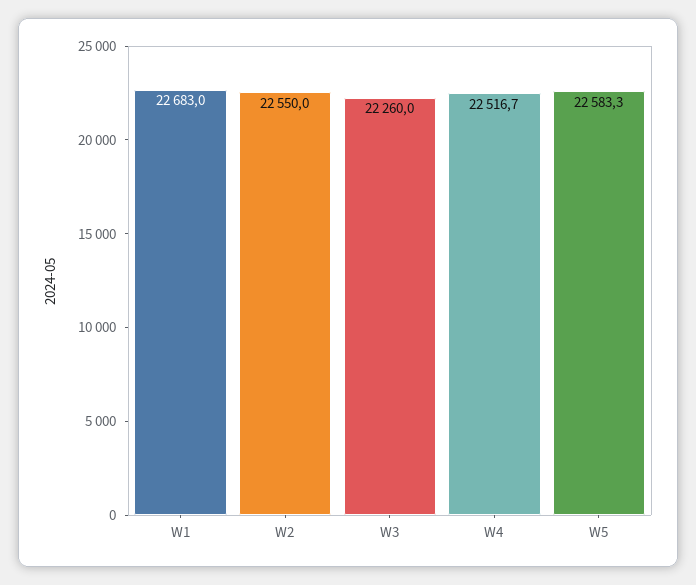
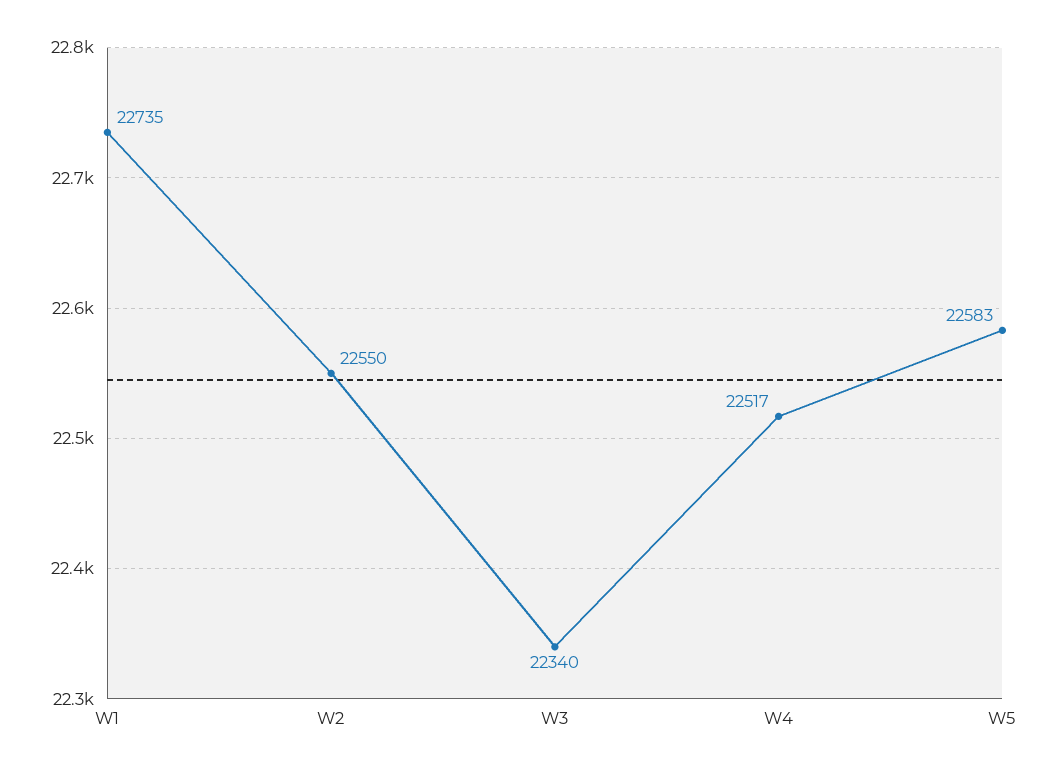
W1: 22683 -> 22735
W3: 22260 -> 22340

